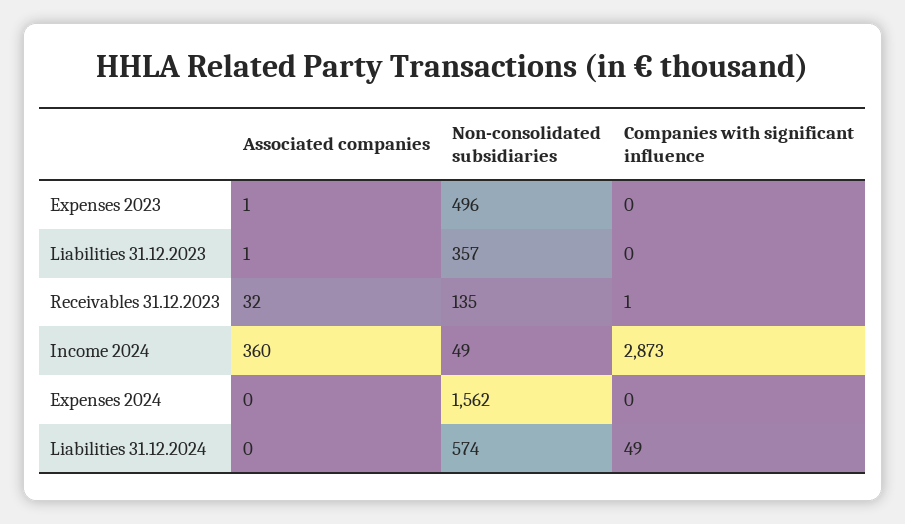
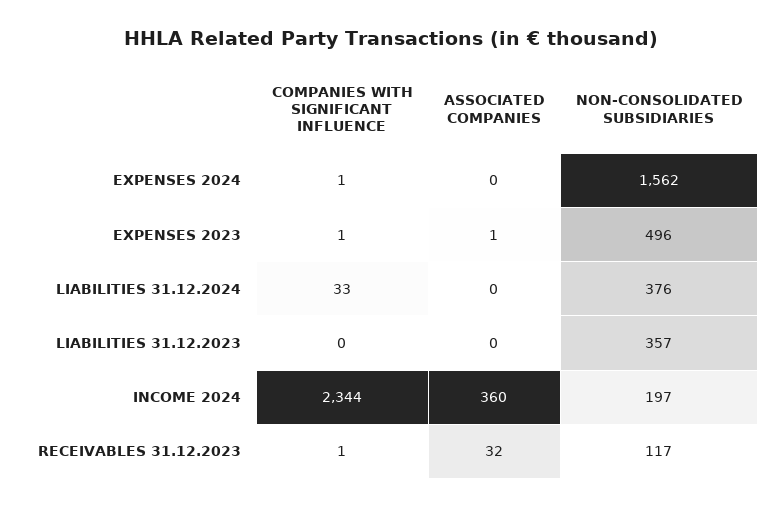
Companies with significant influence, Expenses 2023: 0 -> 1
Associated companies, Liabilities 31.12.2023: 1 -> 0
Non-consolidated subsidiaries, Receivables 31.12.2023: 135 -> 117
Non-consolidated subsidiaries, Income 2024: 49 -> 197
Companies with significant influence, Income 2024: 2873 -> 2344
Companies with significant influence, Expenses 2024: 0 -> 1
Non-consolidated subsidiaries, Liabilities 31.12.2024: 574 -> 376
Companies with significant influence, Liabilities 31.12.2024: 49 -> 33

